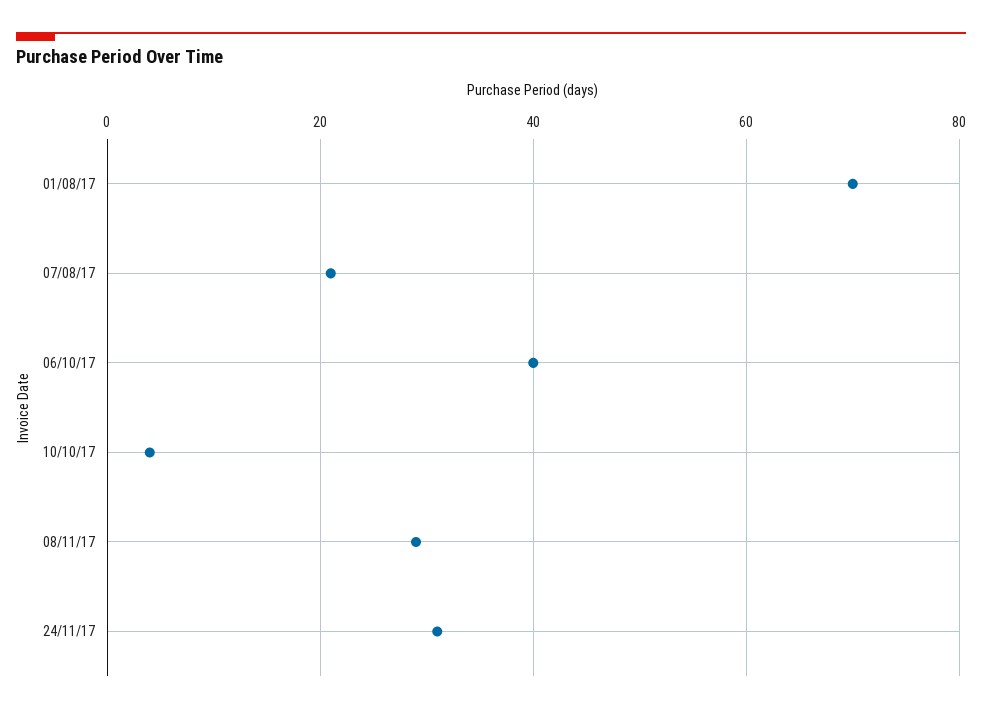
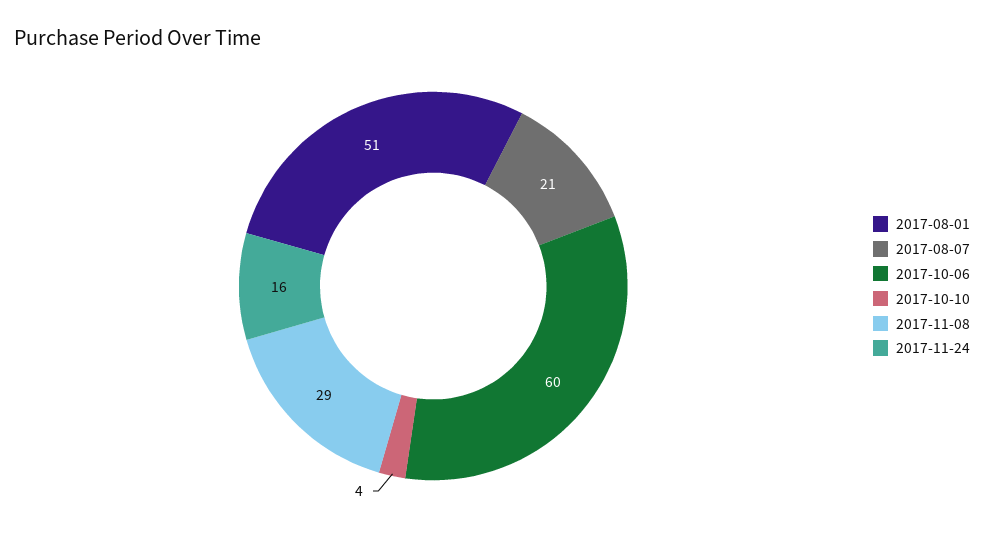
01/08/17: 70 -> 51
06/10/17: 40 -> 60
24/11/17: 30 -> 16

